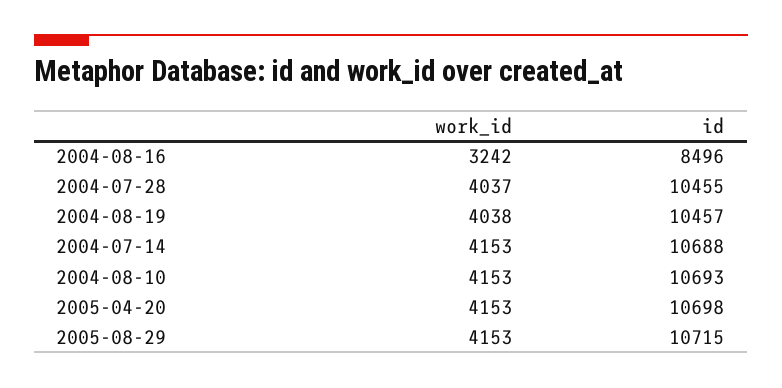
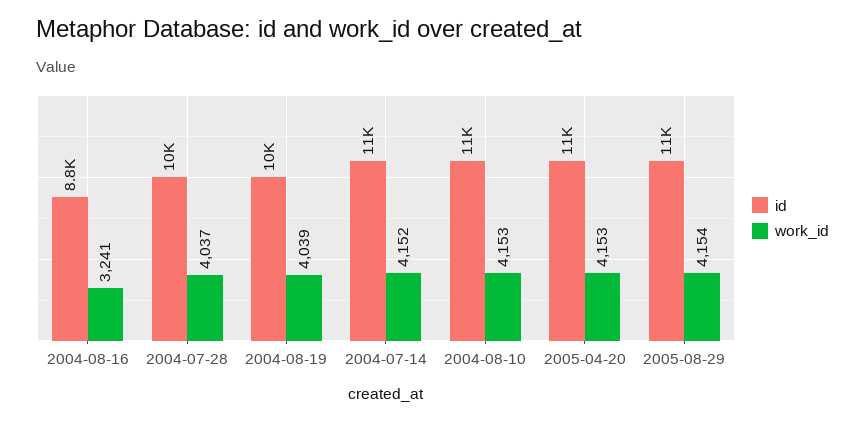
work_id, 2004-08-16: 3242 -> 3241
id, 2004-08-16: 8496 -> 8800
work_id, 2004-08-19: 4038 -> 4039
work_id, 2004-07-14: 4153 -> 4152
work_id, 2005-08-29: 4153 -> 4154

